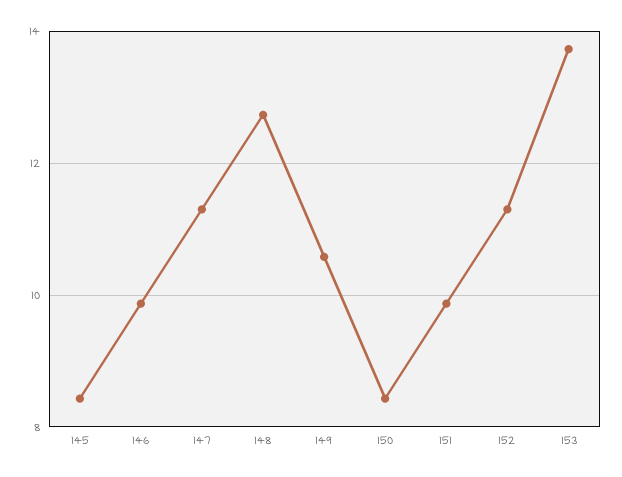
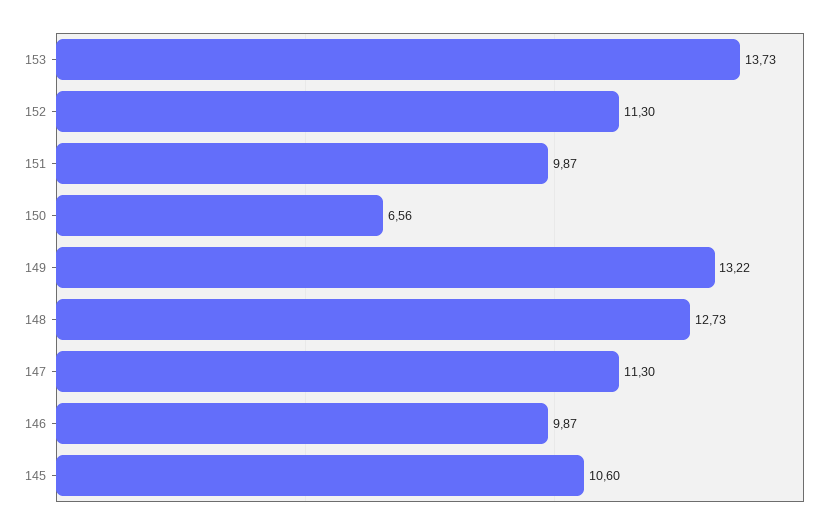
145: 8.4 -> 10.6
149: 10.6 -> 13.22
150: 8.4 -> 6.56

